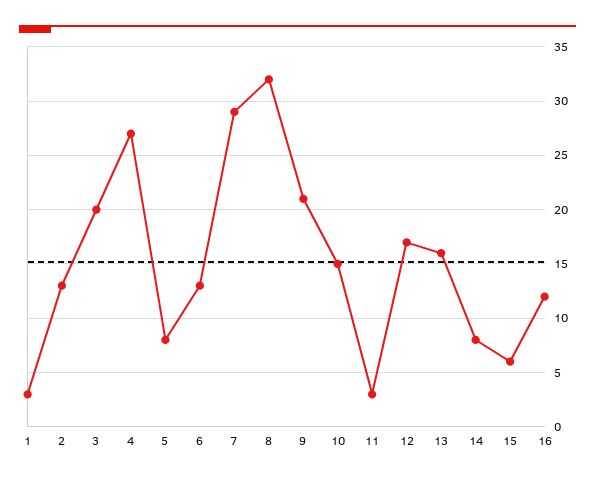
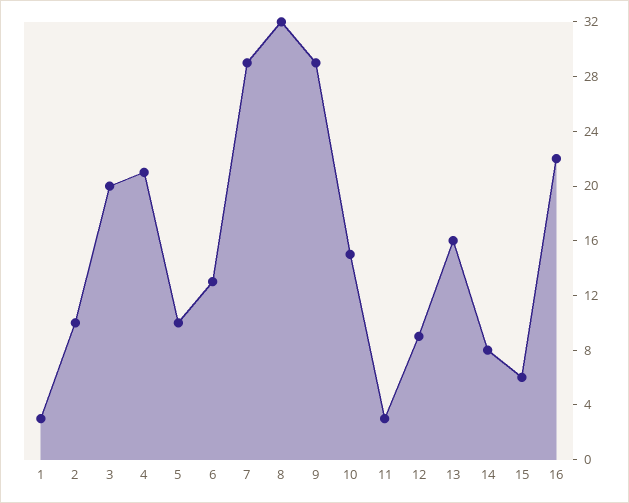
2: 13 -> 10
4: 27 -> 21
5: 8 -> 10
9: 21 -> 29
12: 17 -> 9
16: 12 -> 22

